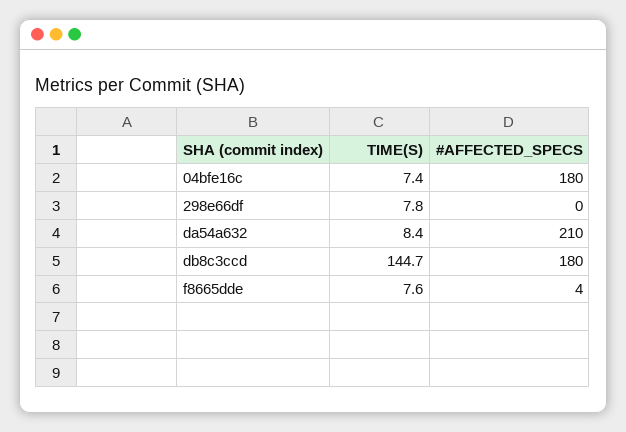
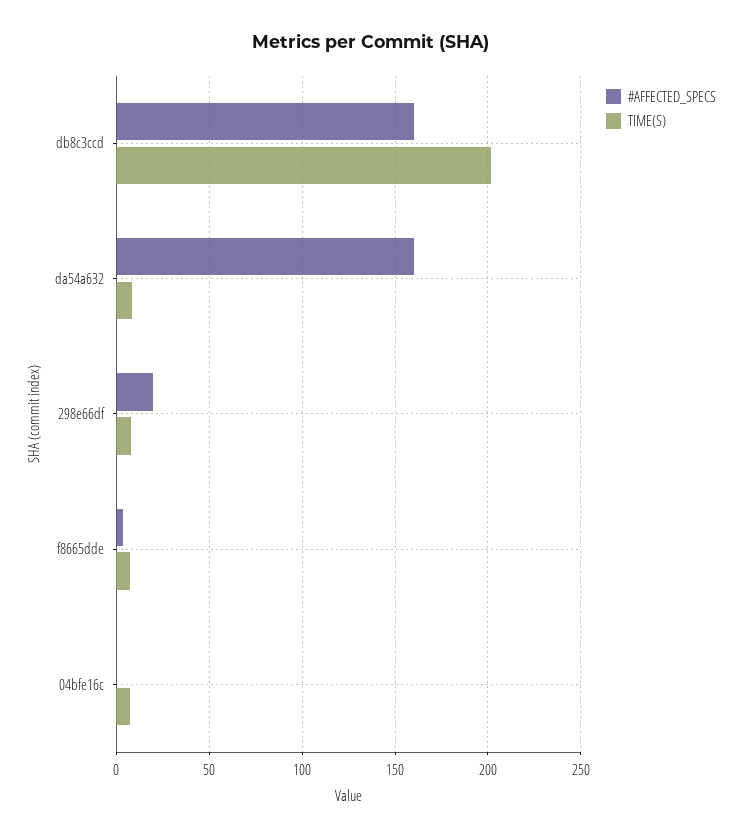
#AFFECTED_SPECS, 04bfe16c: 180 -> 0
#AFFECTED_SPECS, 298e66df: 0 -> 20
#AFFECTED_SPECS, da54a632: 210 -> 160
TIME(S), db8c3ccd: 144.7 -> 200
#AFFECTED_SPECS, db8c3ccd: 180 -> 160

